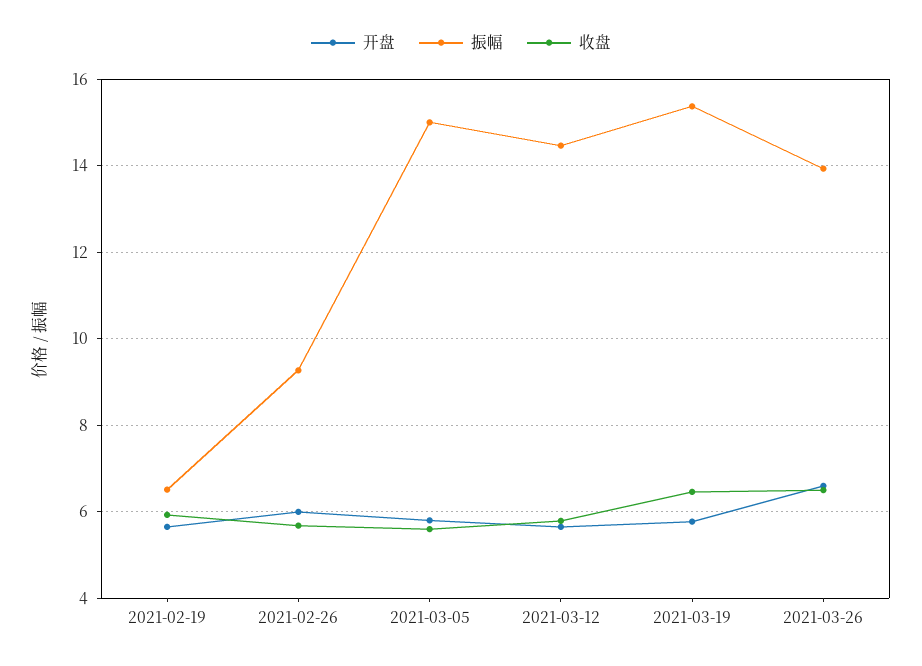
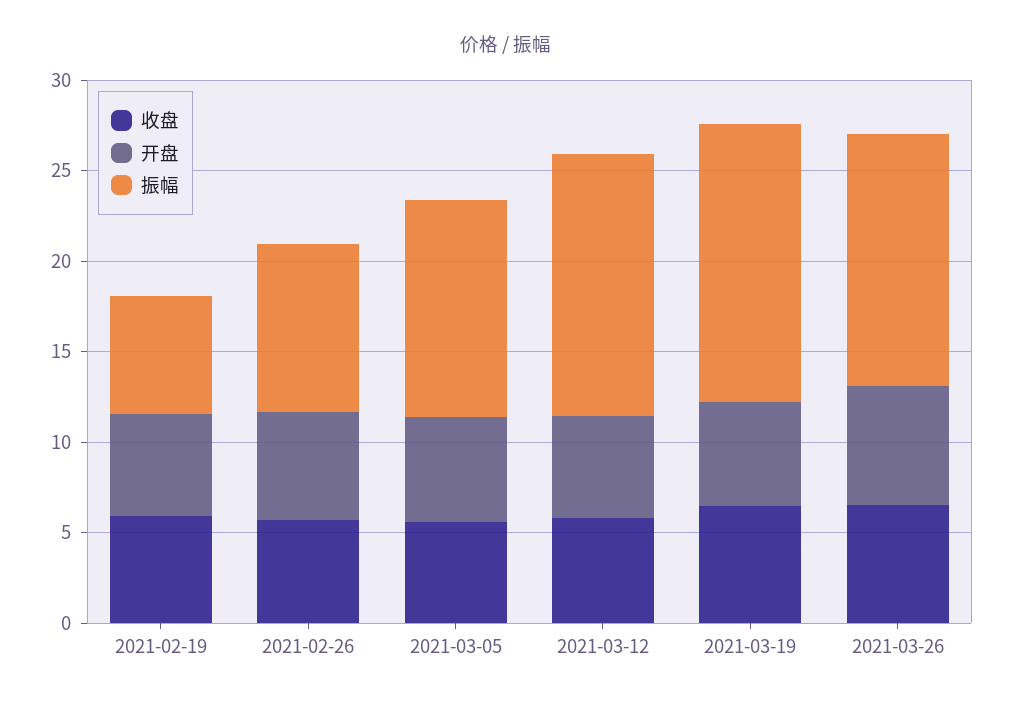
振幅, 2021-03-05: 15 -> 12

